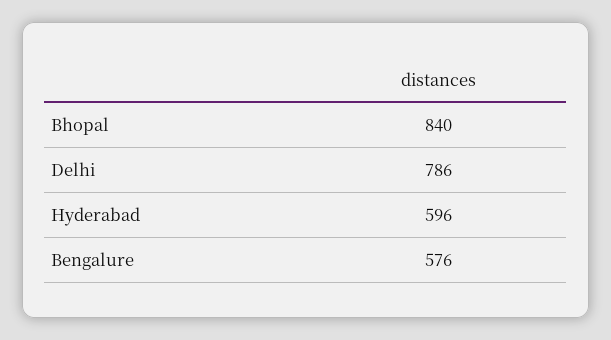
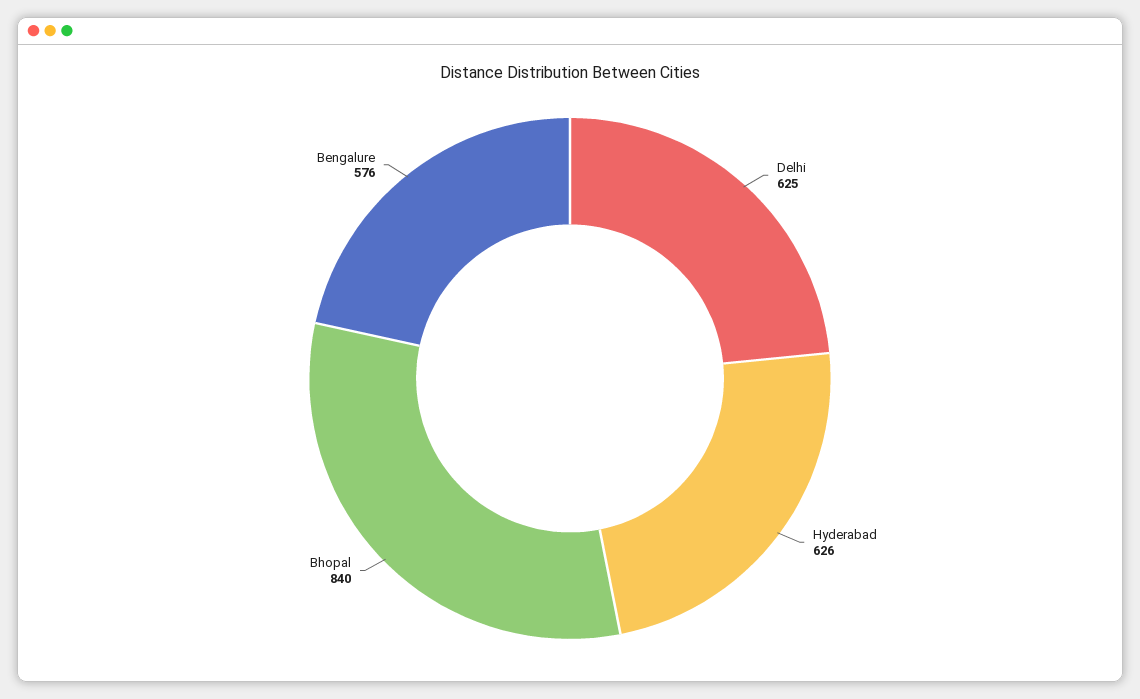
Delhi: 786 -> 625
Hyderabad: 596 -> 626

